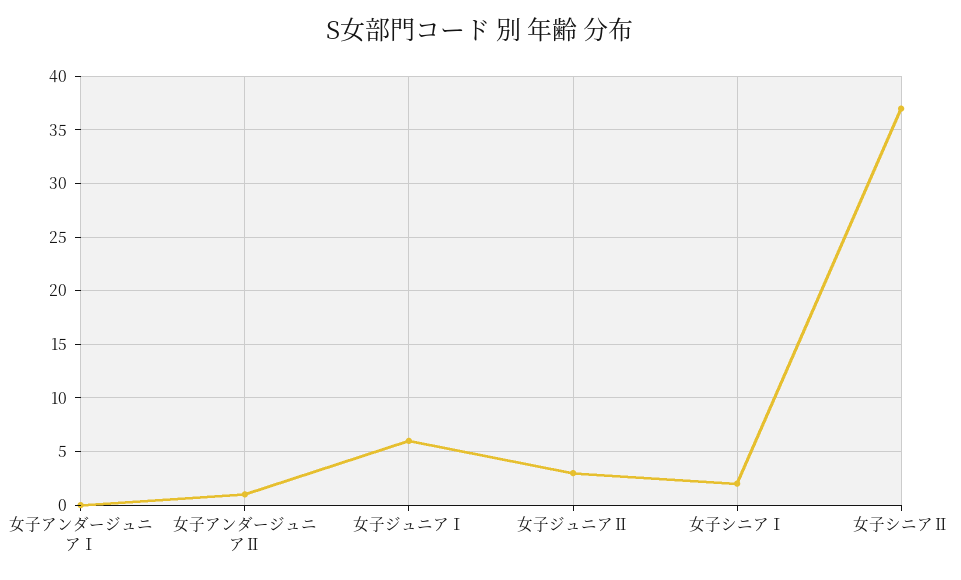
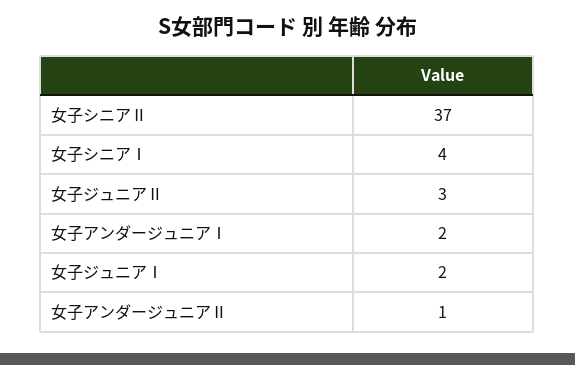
女子アンダージュニアⅠ: 0 -> 2
女子ジュニアⅠ: 6 -> 2
女子シニアⅠ: 2 -> 4

